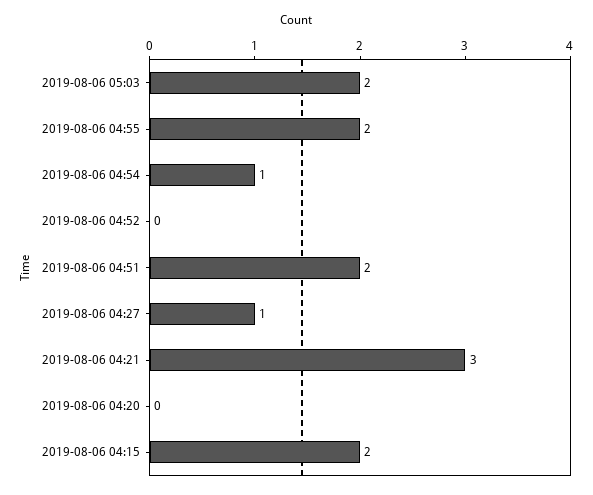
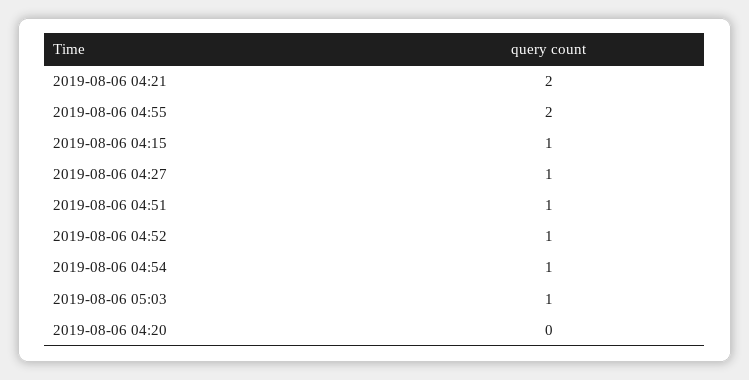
2019-08-06 05:03: 2 -> 1
2019-08-06 04:52: 0 -> 1
2019-08-06 04:51: 2 -> 1
2019-08-06 04:21: 3 -> 2
2019-08-06 04:15: 2 -> 1

